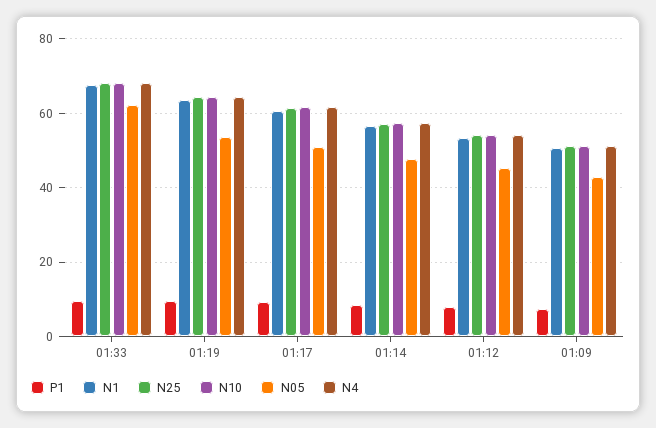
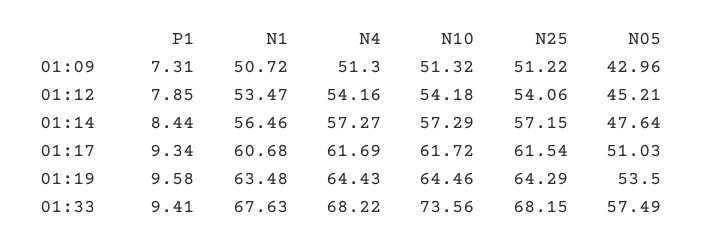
N10, 01:33: 68 -> 73.56
N05, 01:33: 62 -> 57.49

